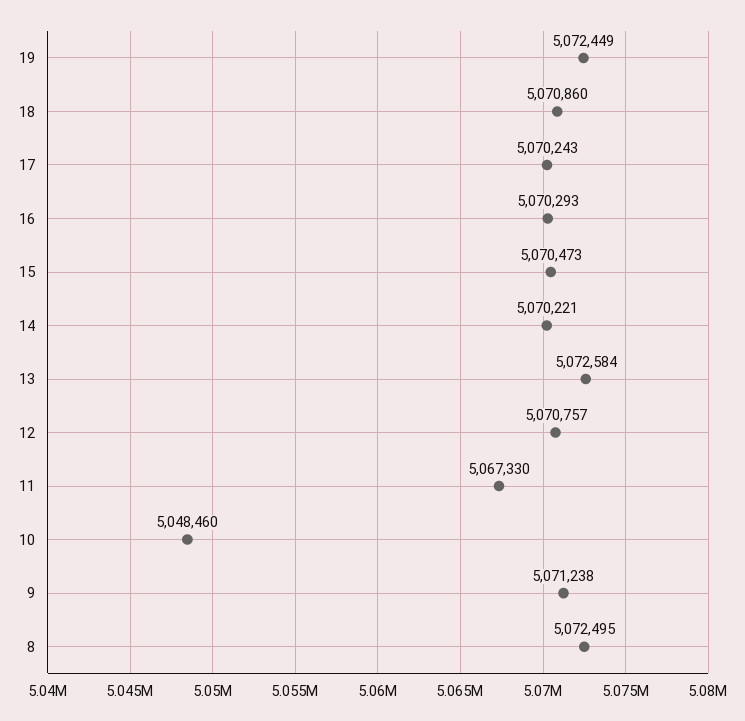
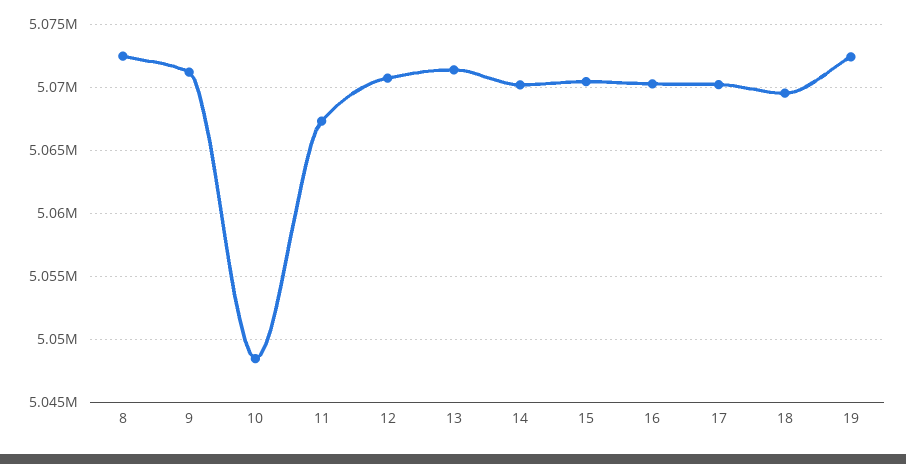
18: 5070860 -> 5069500
13: 5072584 -> 5071500

